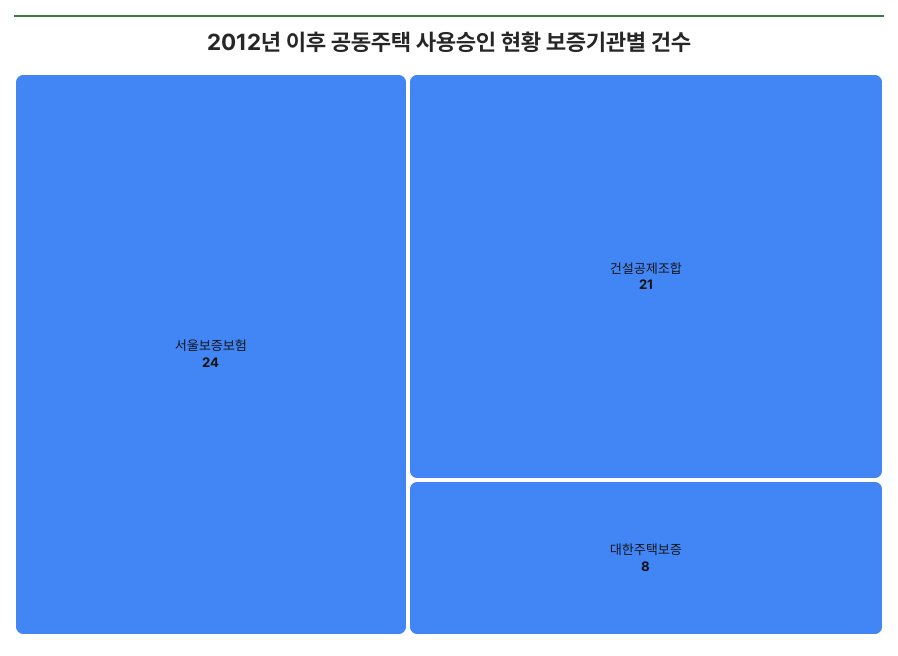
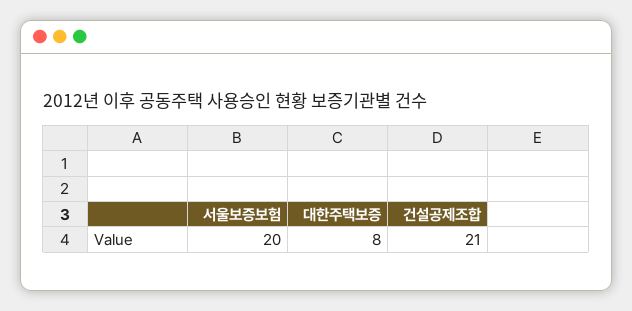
서울보증보험: 24 -> 20

